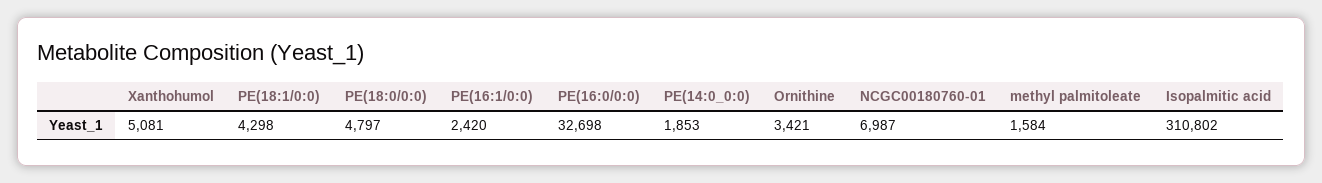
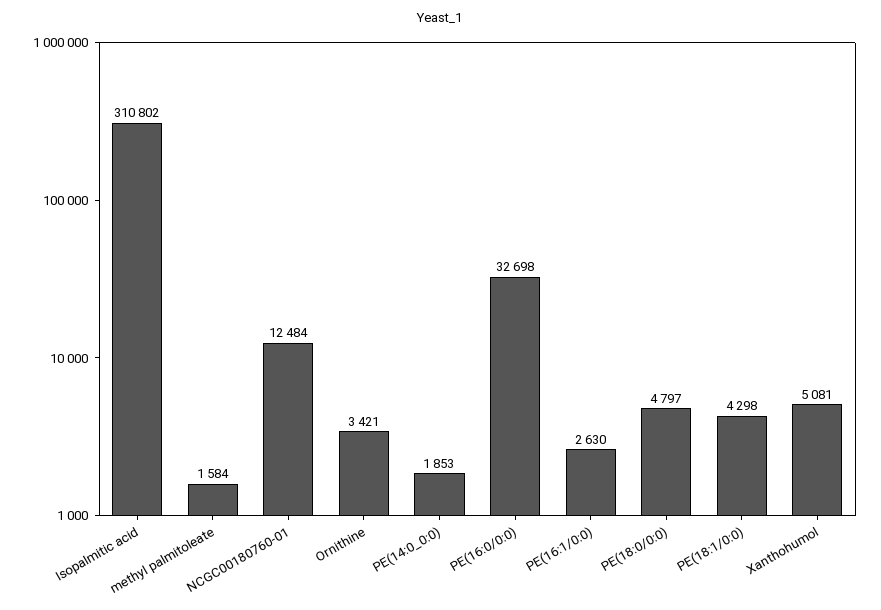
PE(16:1/0:0): 2420 -> 2630
NCGC00180760-01: 6987 -> 12484

